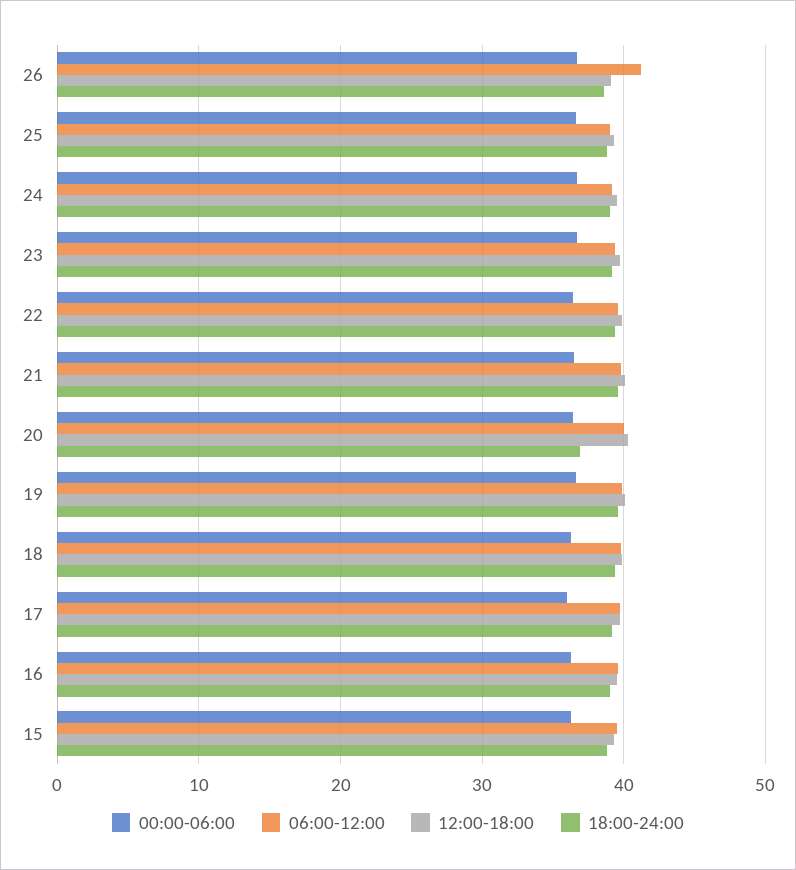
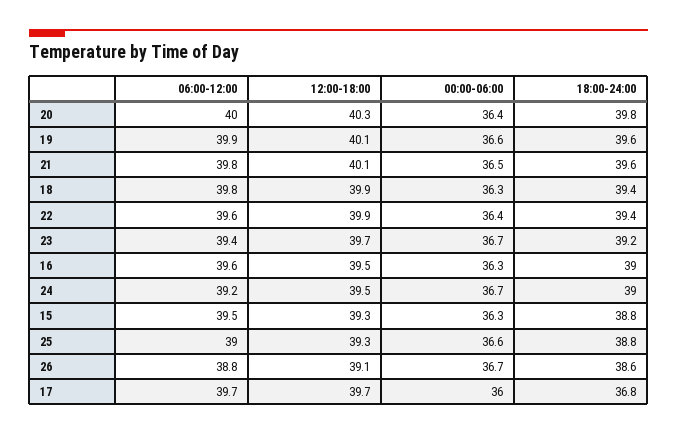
06:00-12:00, 26: 41 -> 38.8
18:00-24:00, 20: 37 -> 39.8
18:00-24:00, 17: 39 -> 36.8

